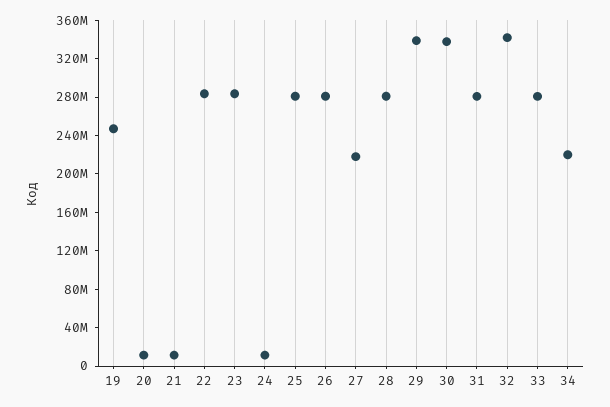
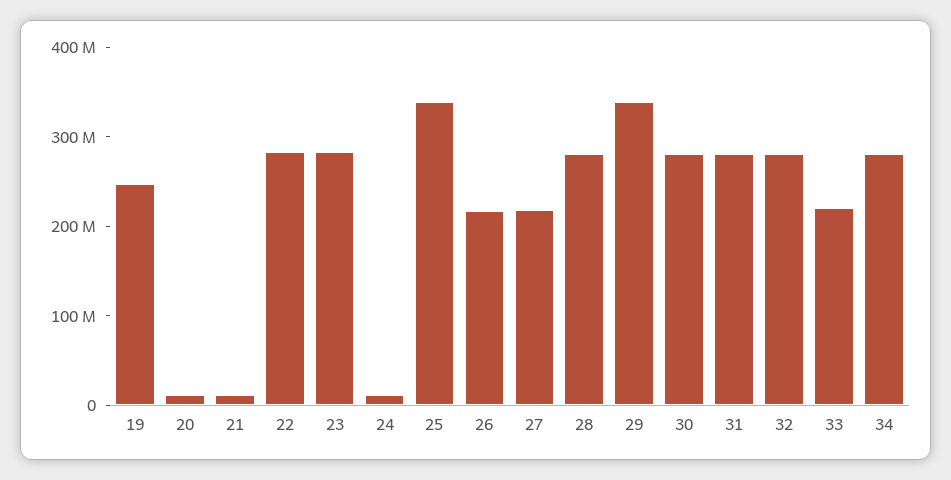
25: 280000000 -> 340000000
26: 280000000 -> 220000000
30: 340000000 -> 280000000
32: 340000000 -> 280000000
33: 280000000 -> 220000000
34: 220000000 -> 280000000

